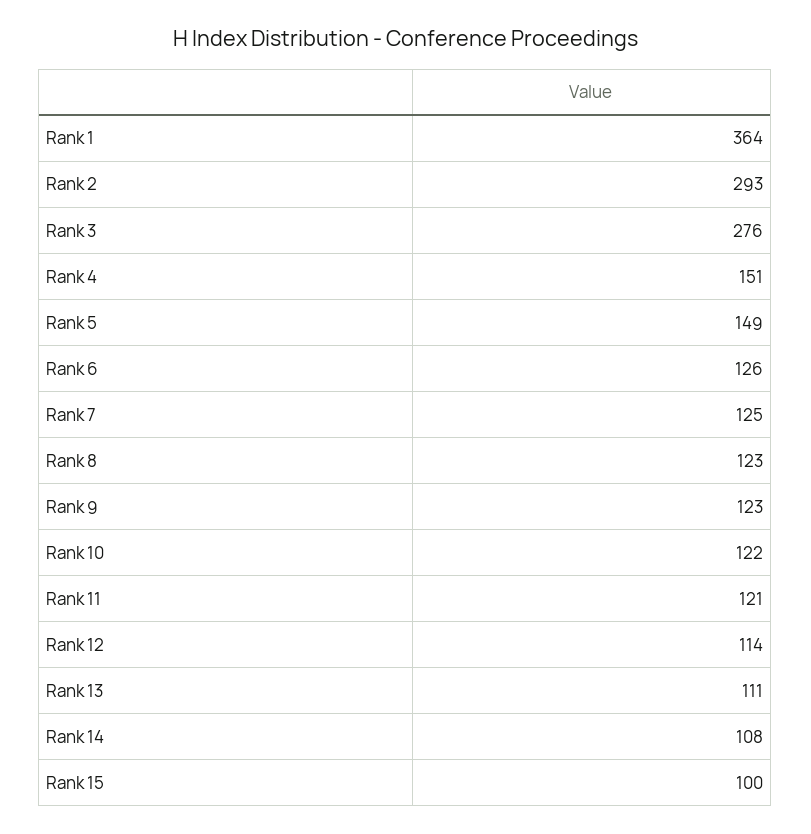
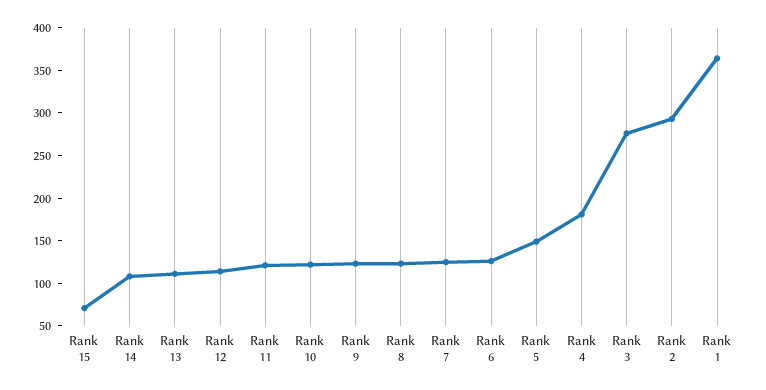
Rank 4: 151 -> 180
Rank 15: 100 -> 70

